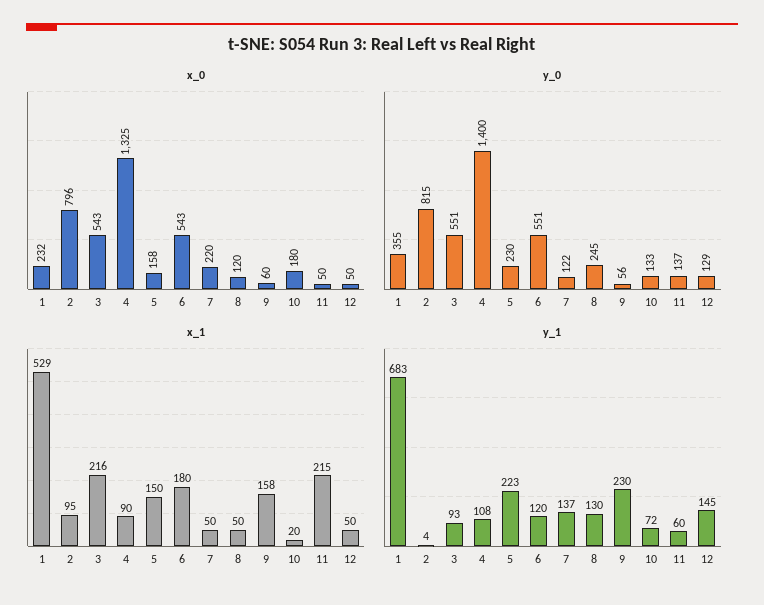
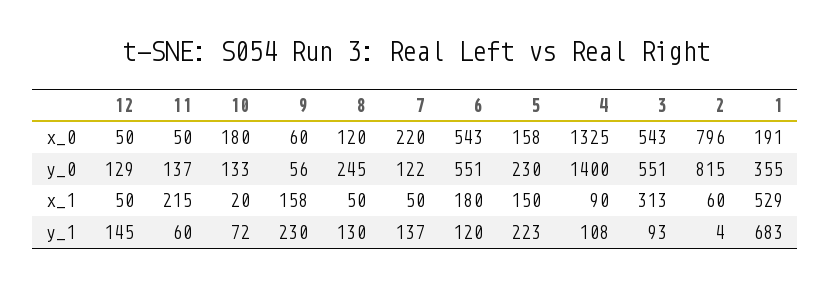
x_0, 1: 232 -> 191
x_1, 2: 95 -> 60
x_1, 3: 216 -> 313

